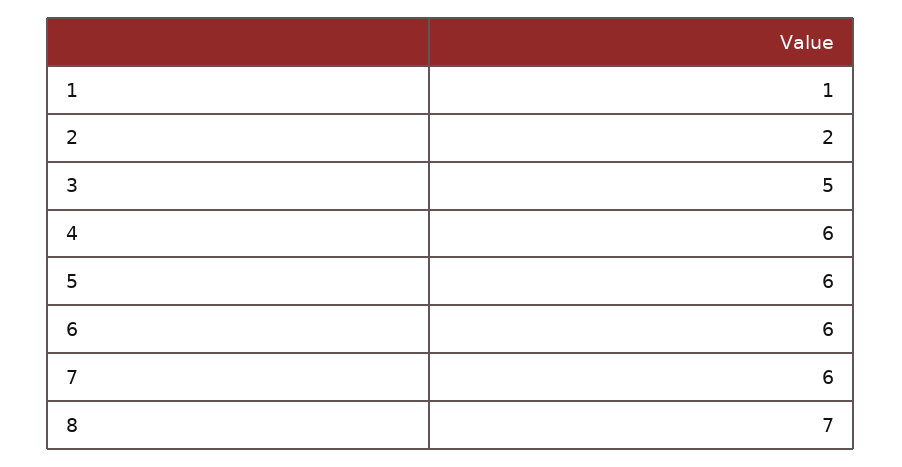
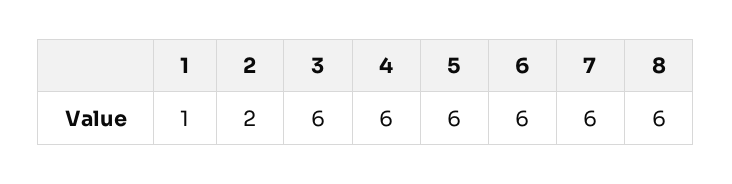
3: 5 -> 6
8: 7 -> 6

